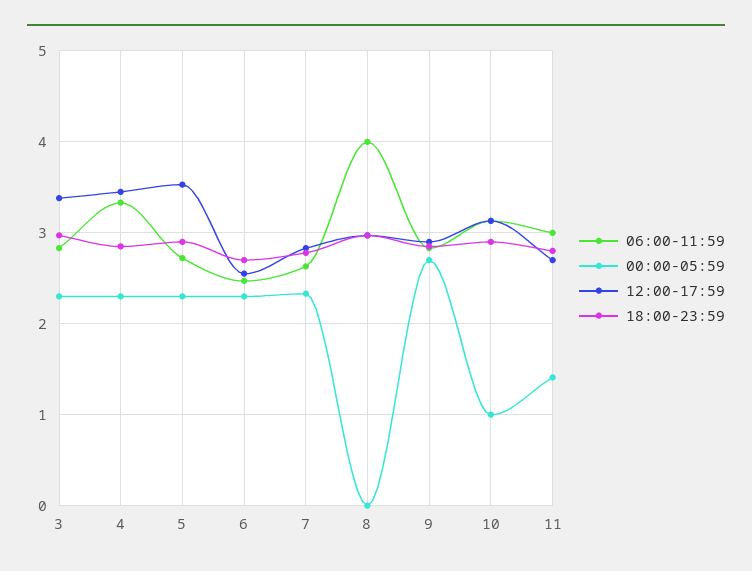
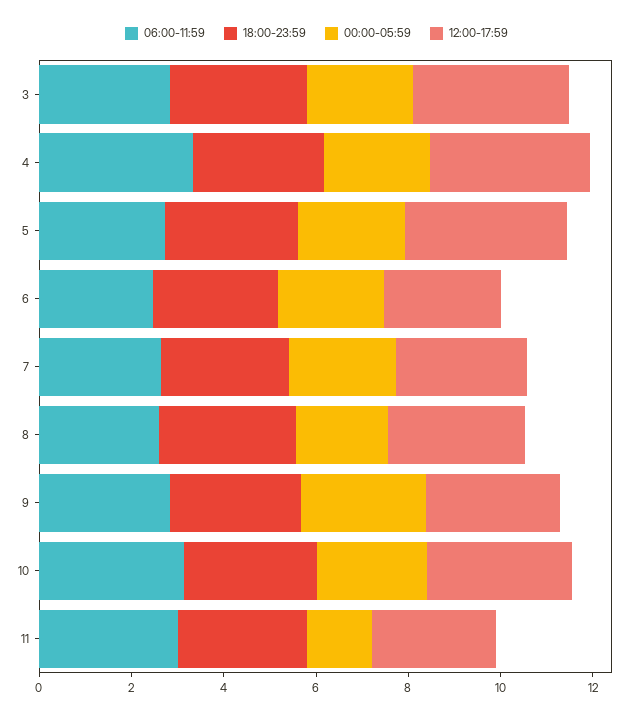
06:00-11:59, 8: 4 -> 2.5
00:00-05:59, 8: 0 -> 2
00:00-05:59, 10: 1 -> 2.5

